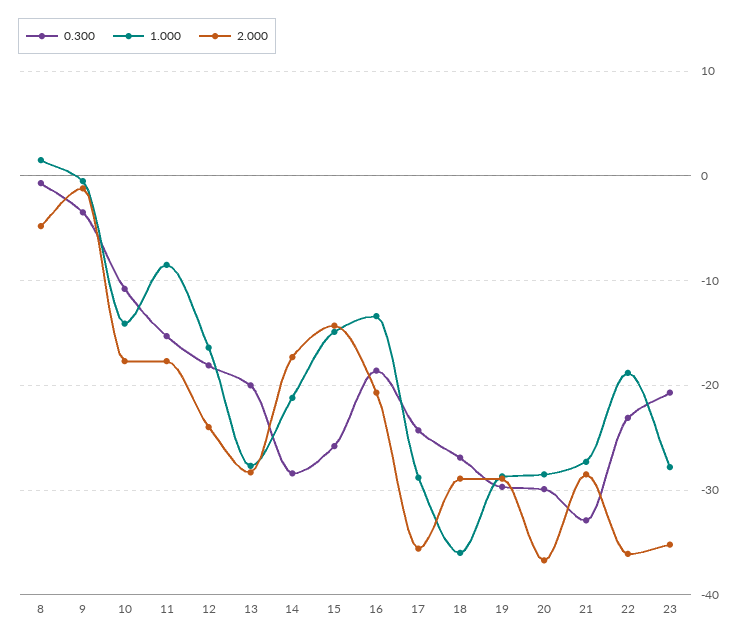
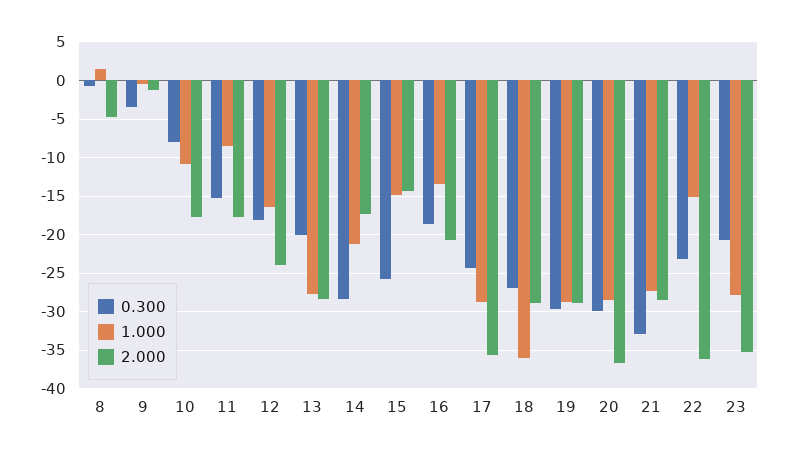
0.300, 10: -11 -> -8
1.000, 10: -14 -> -11
1.000, 22: -19 -> -15

